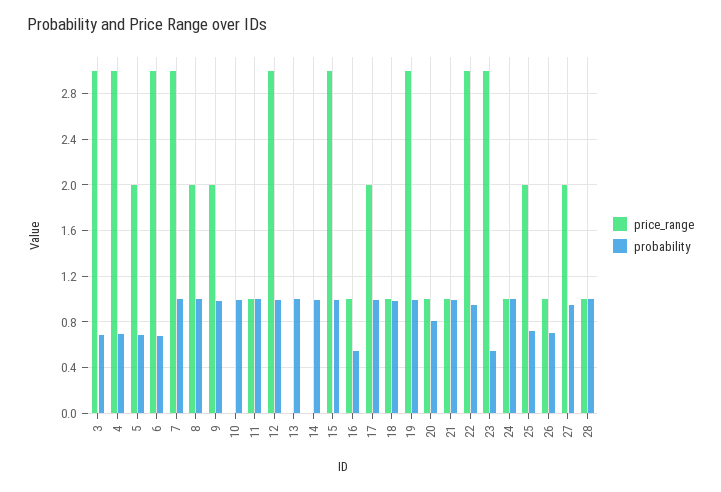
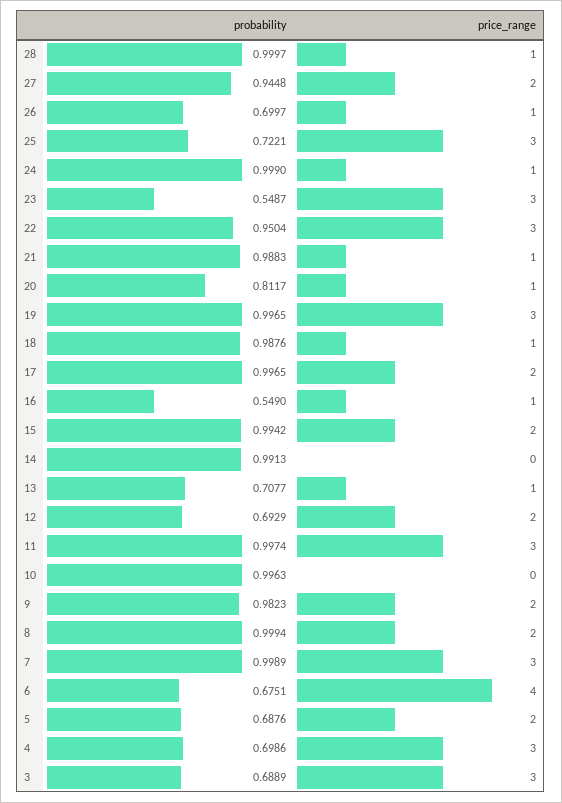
price_range, 6: 3 -> 4
price_range, 11: 1 -> 3
price_range, 12: 3 -> 2
probability, 12: 1 -> 0.6929
price_range, 13: 0 -> 1
probability, 13: 1 -> 0.7077
price_range, 15: 3 -> 2
price_range, 25: 2 -> 3

